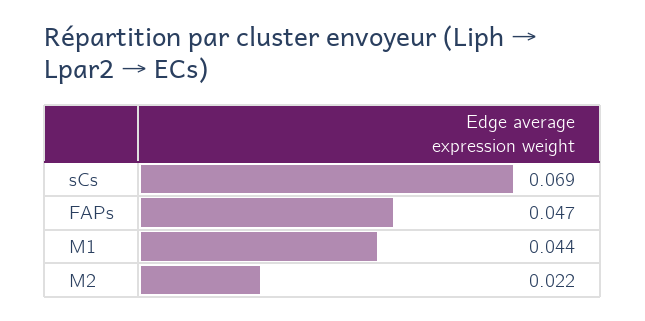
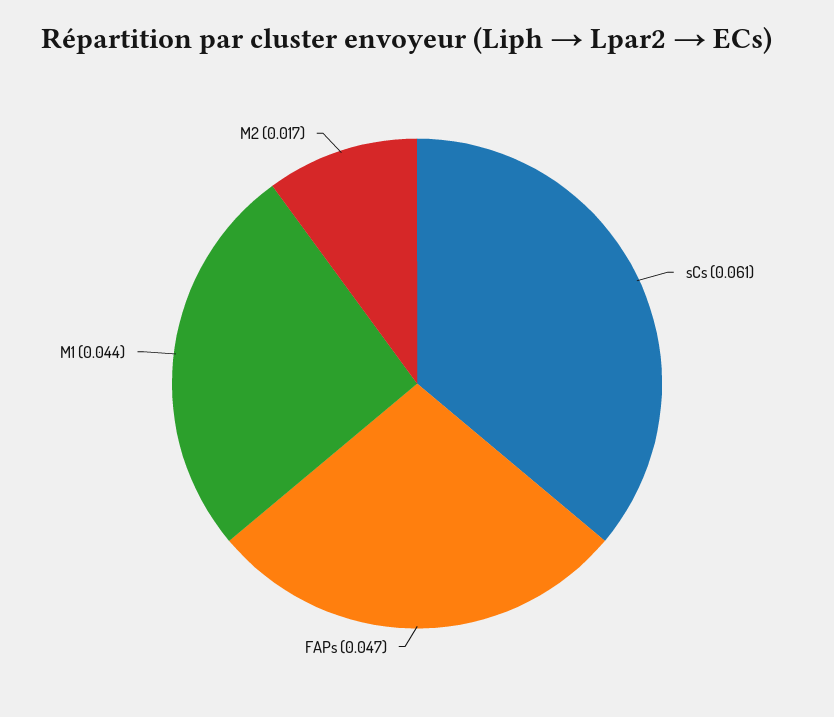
sCs: 0.069 -> 0.061
M2: 0.022 -> 0.017

